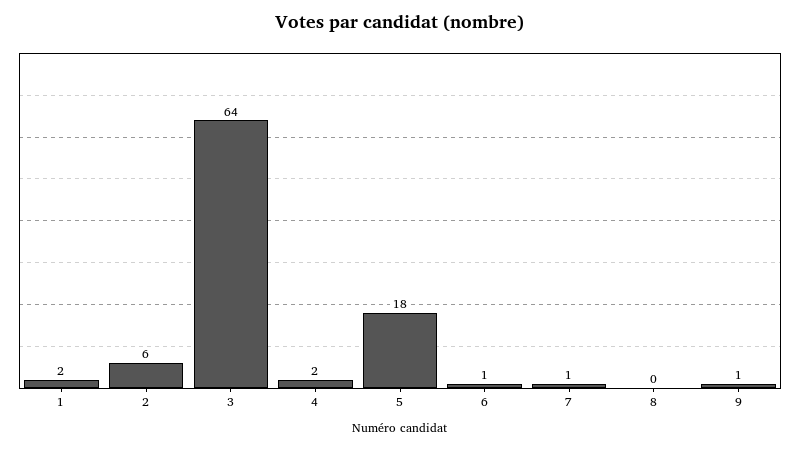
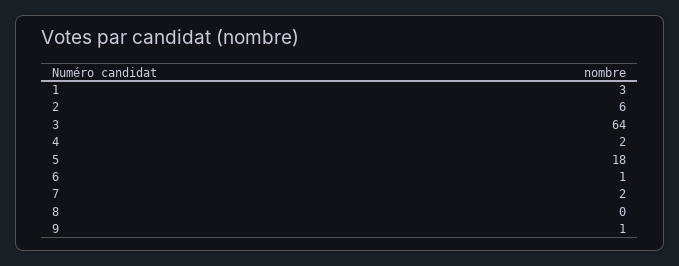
1: 2 -> 3
7: 1 -> 2

